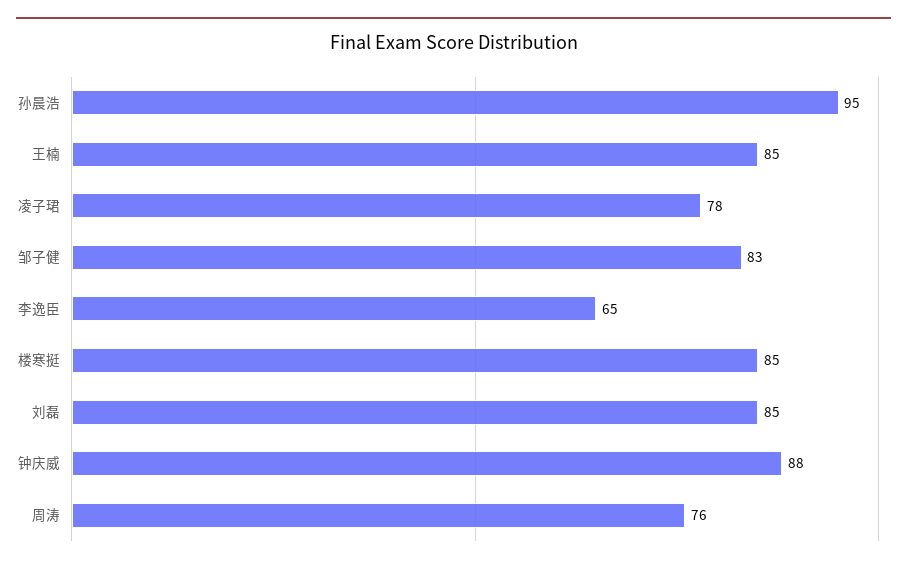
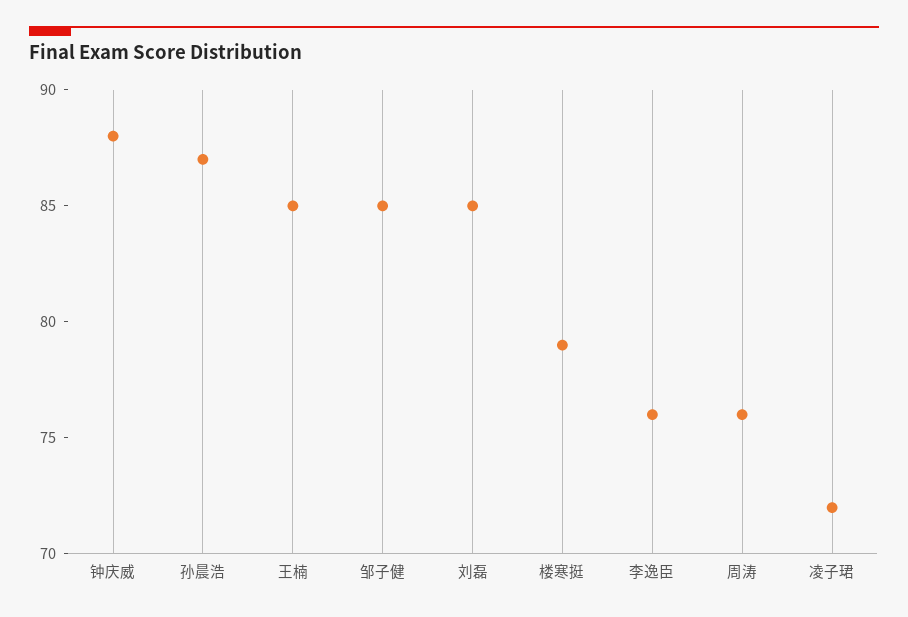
孙晨浩: 95 -> 87
凌子珺: 78 -> 72
邹子健: 83 -> 85
李逸臣: 65 -> 76
楼寒挺: 85 -> 79

